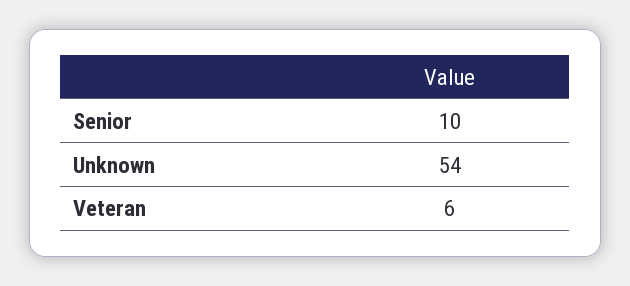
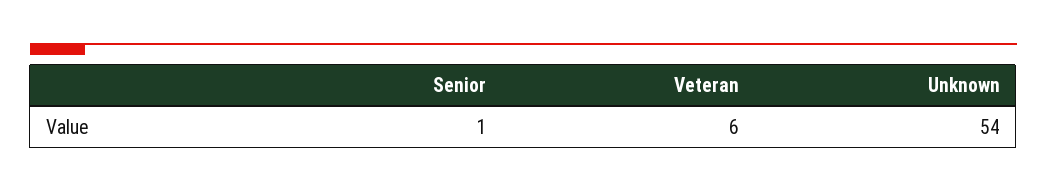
Senior: 10 -> 1

